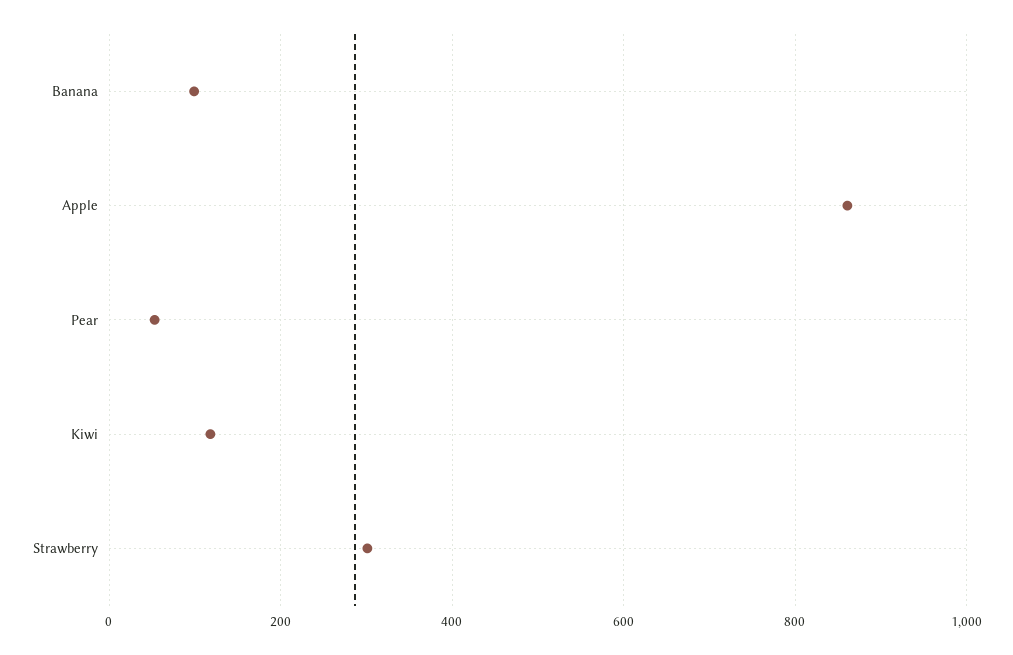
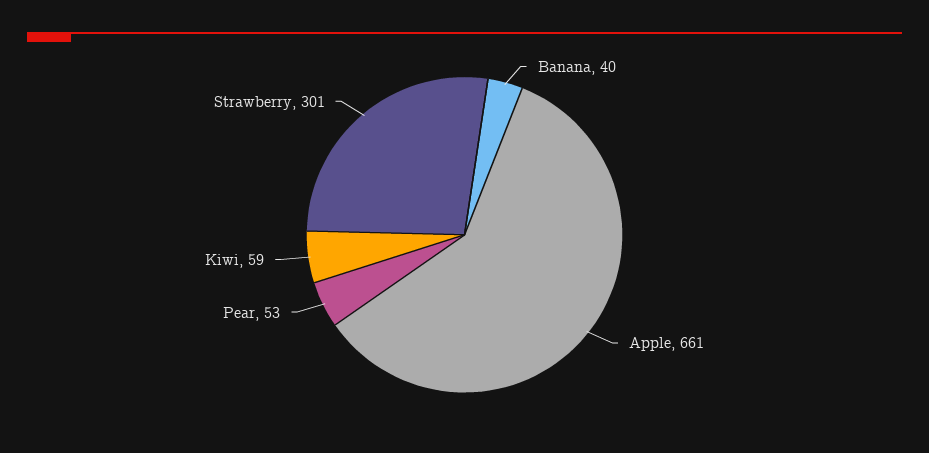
Banana: 100 -> 40
Apple: 860 -> 661
Kiwi: 120 -> 59

